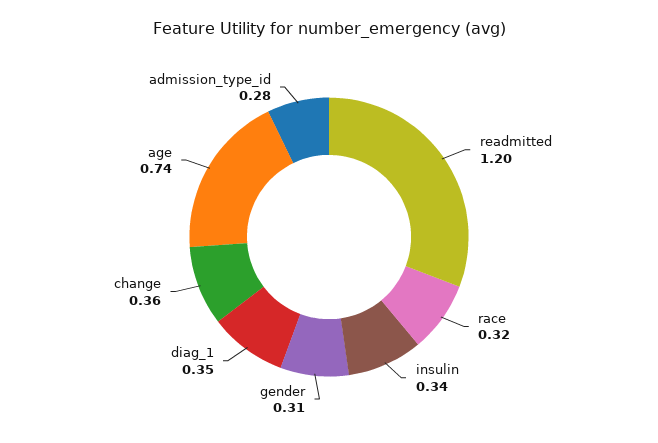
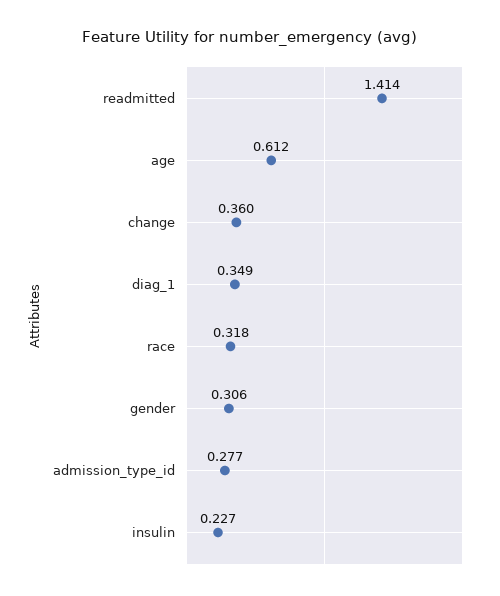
readmitted: 1.2 -> 1.414
insulin: 0.34 -> 0.227
age: 0.74 -> 0.612

